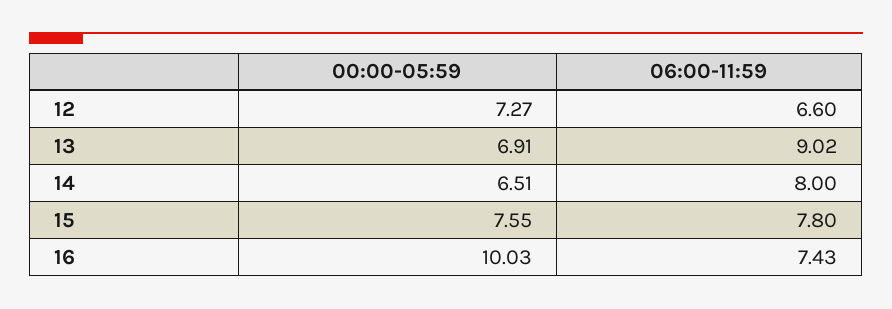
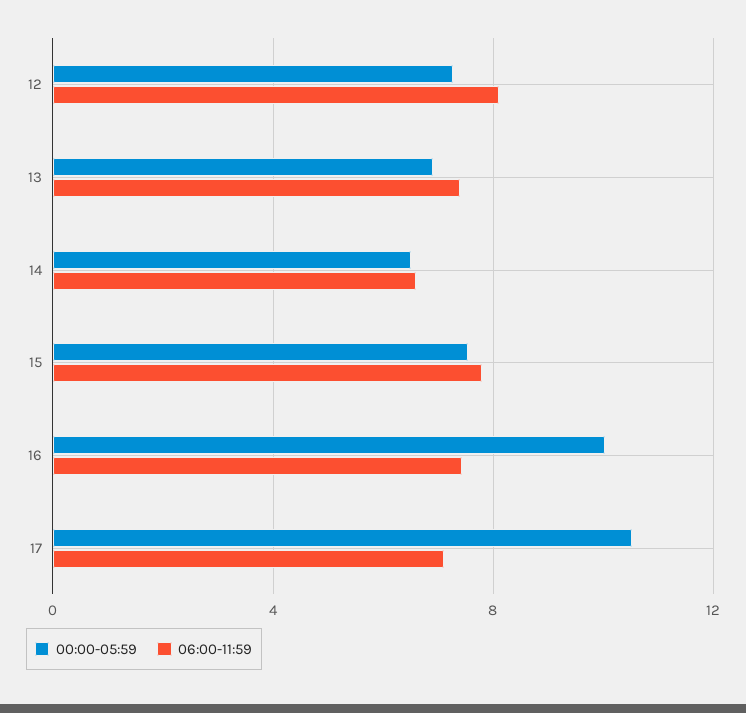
06:00-11:59, 12: 6.6 -> 8
06:00-11:59, 13: 9.02 -> 7.5
06:00-11:59, 14: 8 -> 6.5
00:00-05:59, 17: none -> 10.5
06:00-11:59, 17: none -> 7

